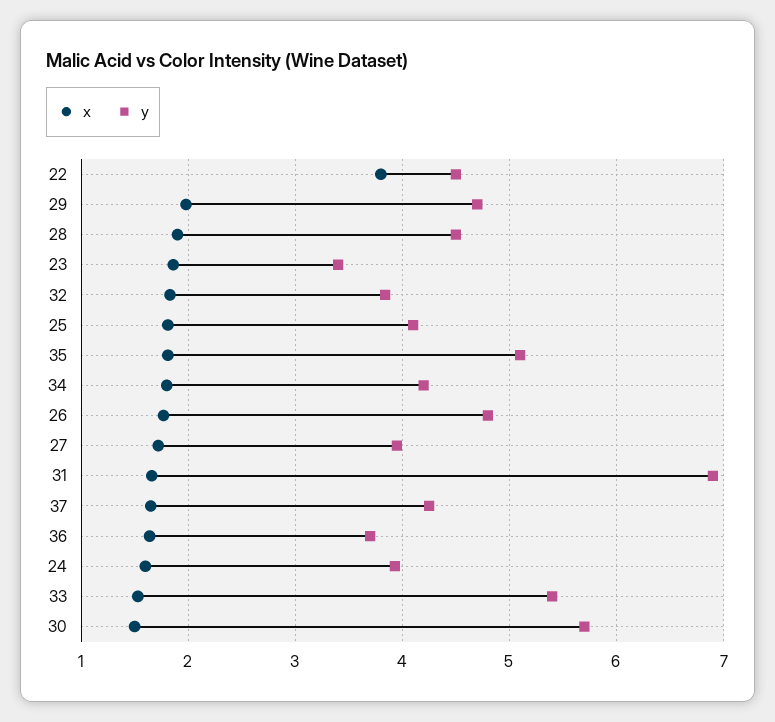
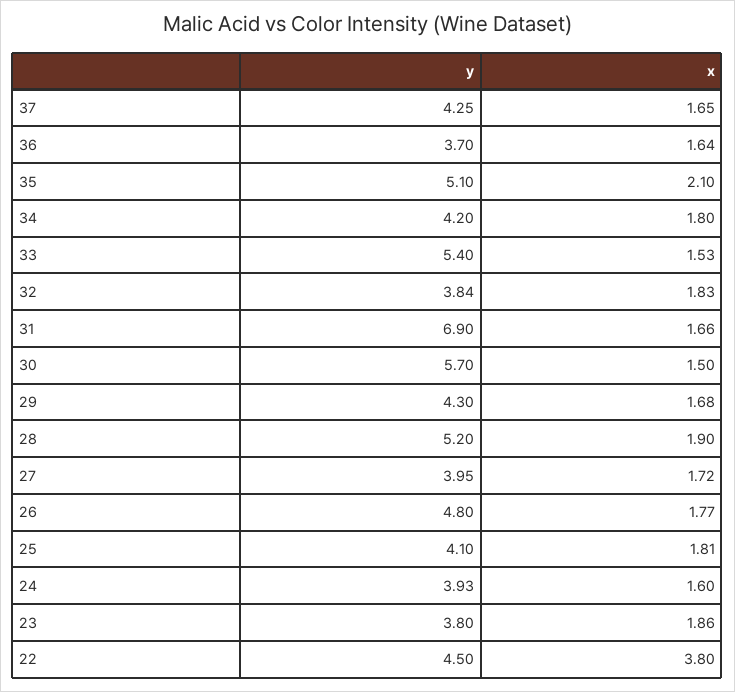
x, 29: 2 -> 1.68
y, 29: 4.7 -> 4.3
y, 28: 4.5 -> 5.2
y, 23: 3.4 -> 3.8
x, 35: 1.8 -> 2.1

